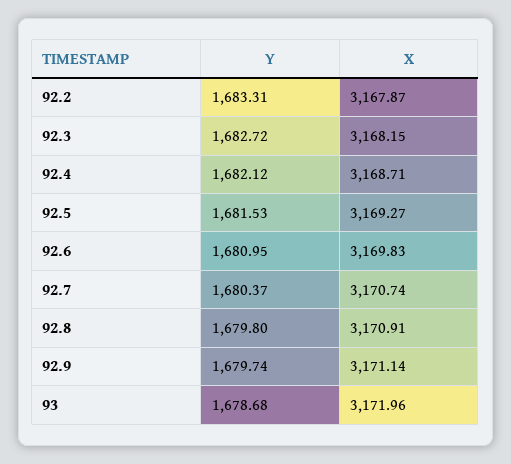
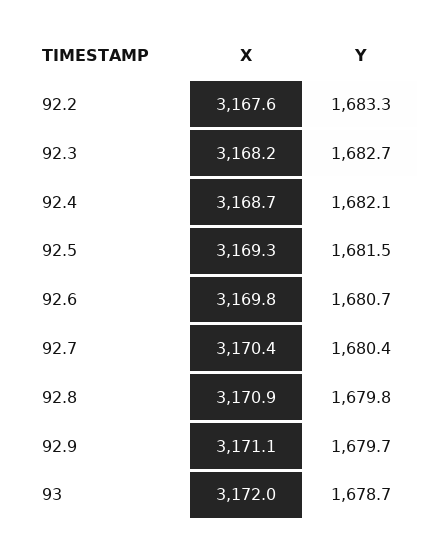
X, 92.2: 3167.87 -> 3167.6
Y, 92.6: 1680.95 -> 1680.7
X, 92.7: 3170.74 -> 3170.4

